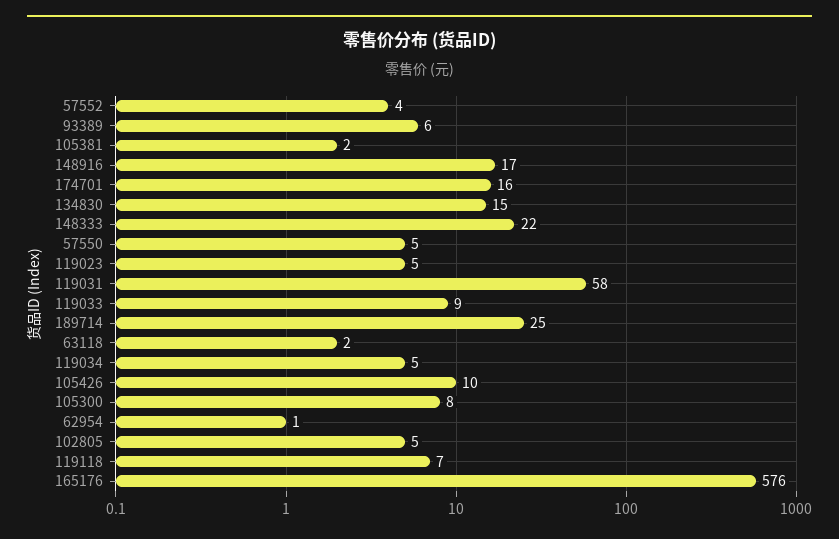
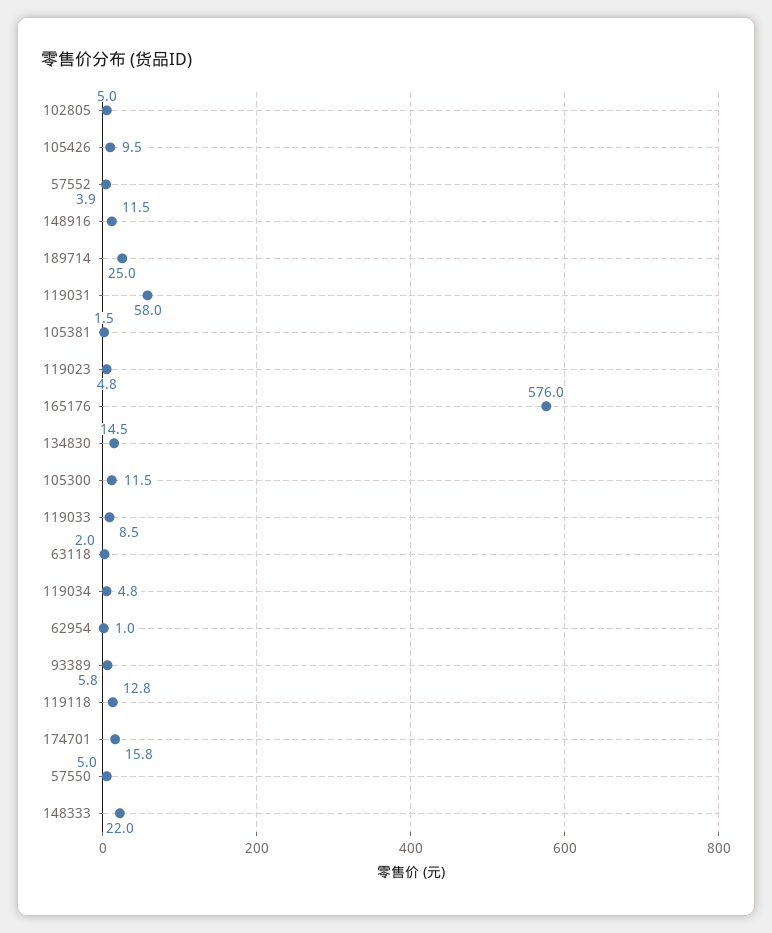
148916: 17 -> 11.5
105300: 8 -> 11.5
119118: 7 -> 12.8

